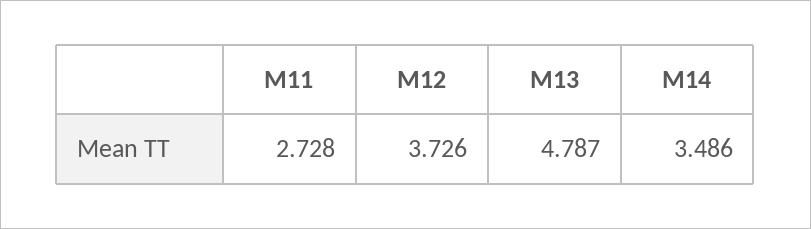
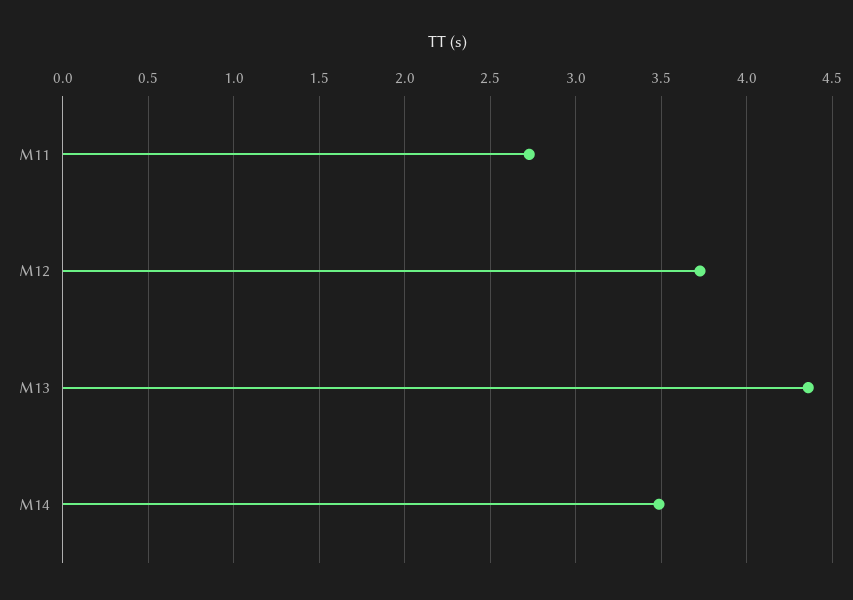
M13: 4.787 -> 4.35

